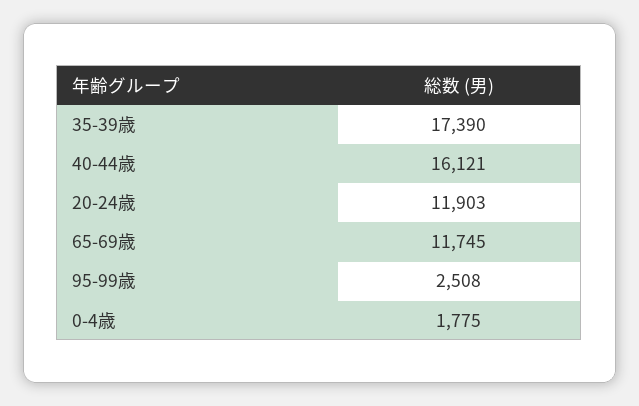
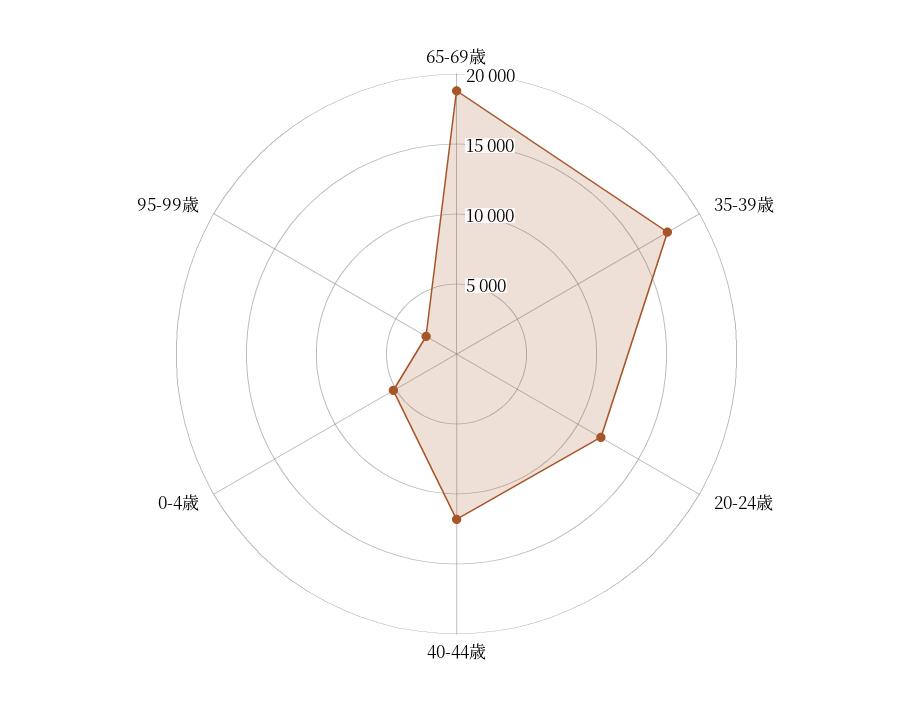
40-44歳: 16121 -> 12000
65-69歳: 11745 -> 19000
0-4歳: 1775 -> 5000

